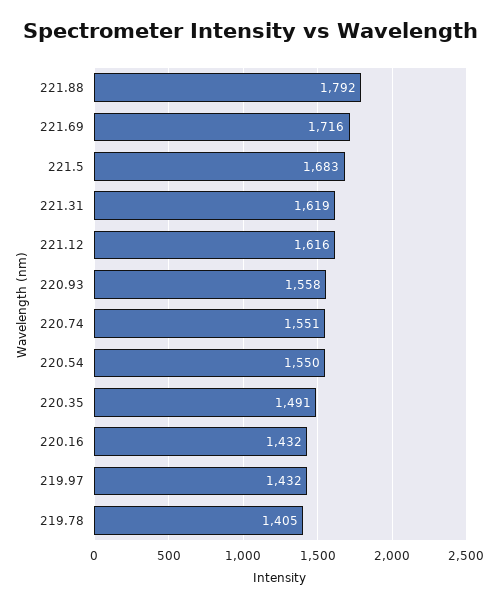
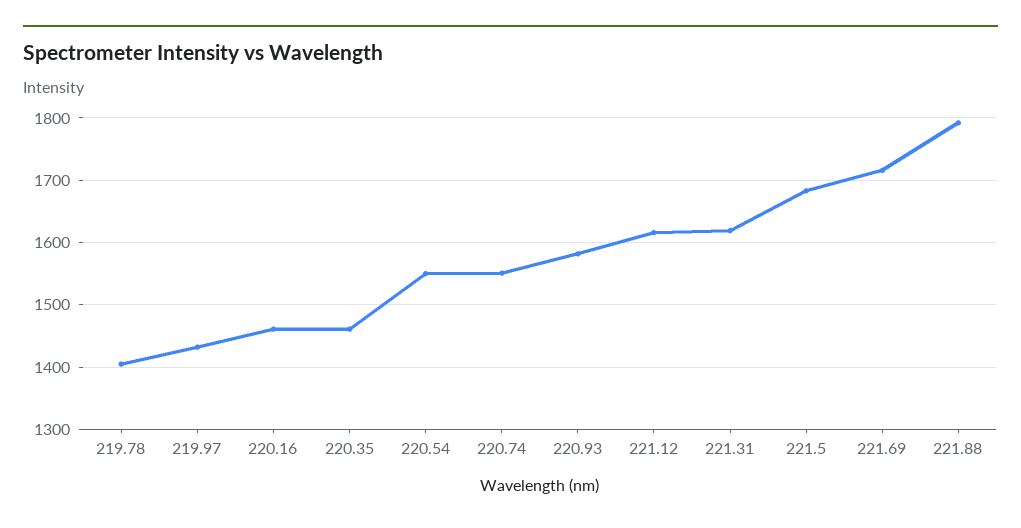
220.93: 1558 -> 1580
220.35: 1491 -> 1460
220.16: 1432 -> 1460

